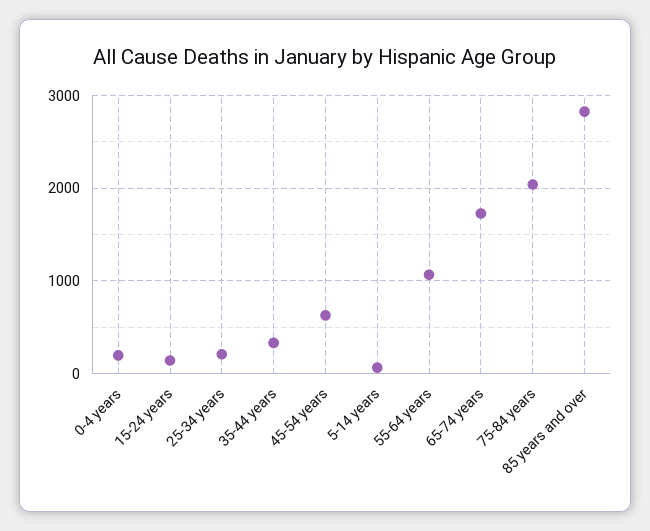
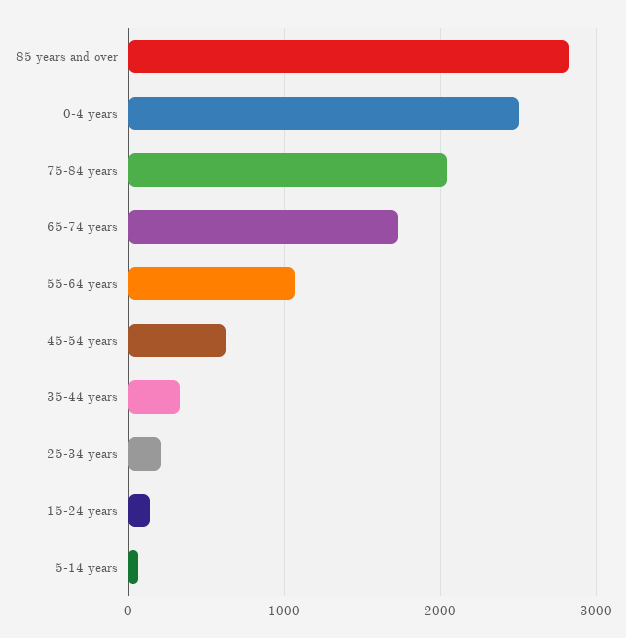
0-4 years: 200 -> 2500

